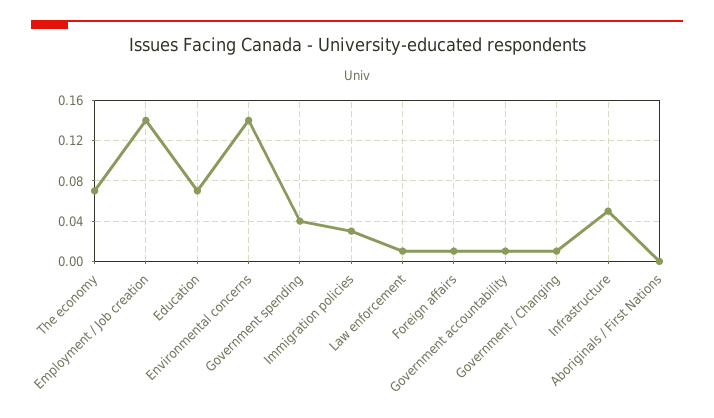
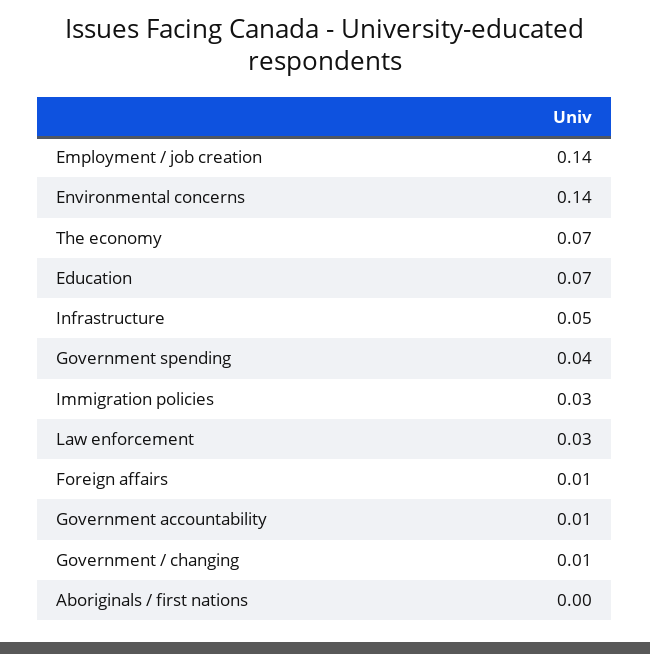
Law enforcement: 0.01 -> 0.03

